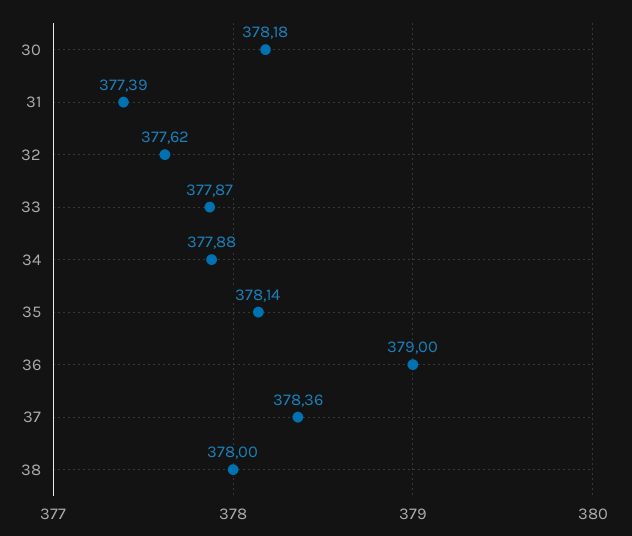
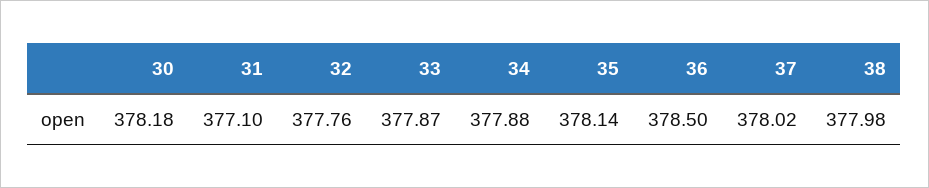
31: 377.39 -> 377.1
32: 377.62 -> 377.76
36: 379 -> 378.5
37: 378.36 -> 378.02
38: 378 -> 377.98

